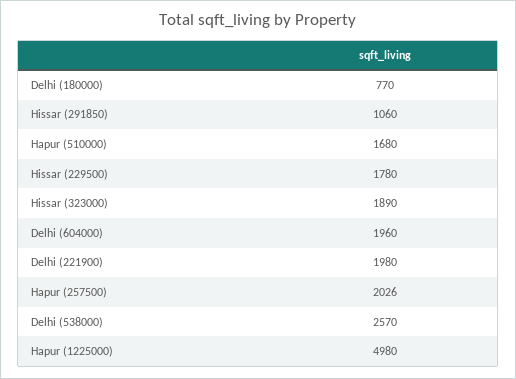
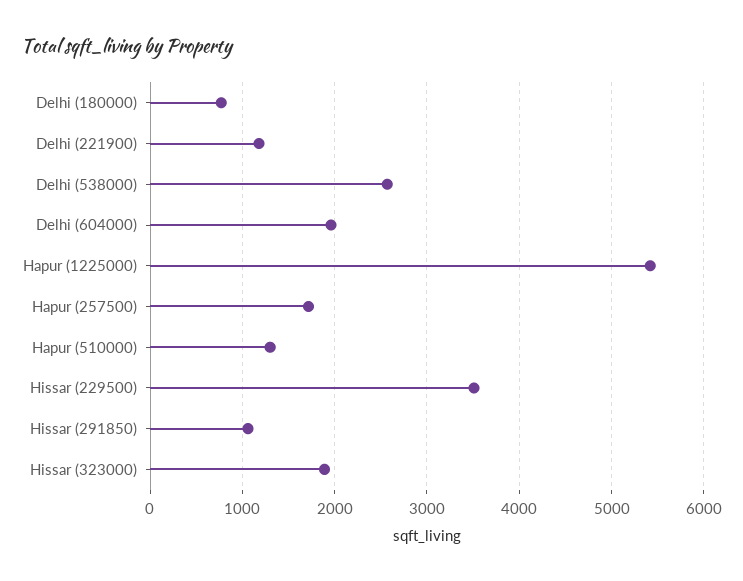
Hapur (510000): 1680 -> 1300
Hissar (229500): 1780 -> 3500
Delhi (221900): 1980 -> 1200
Hapur (257500): 2026 -> 1700
Hapur (1225000): 4980 -> 5400

